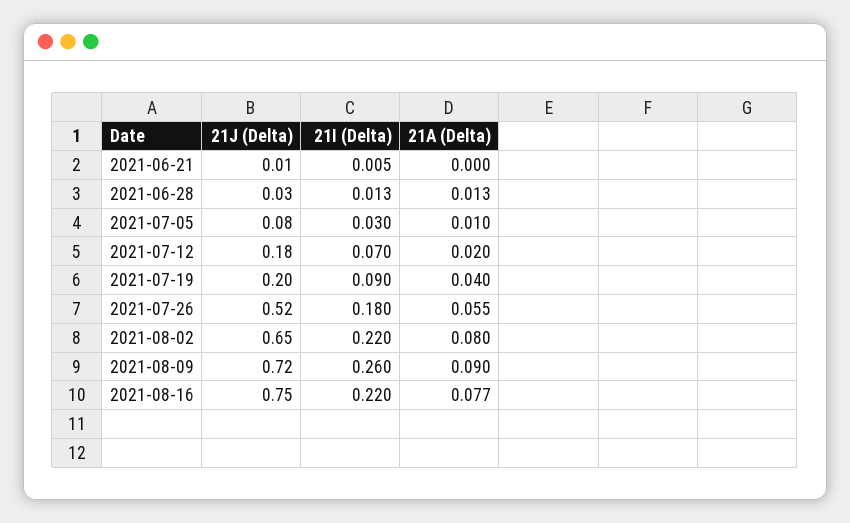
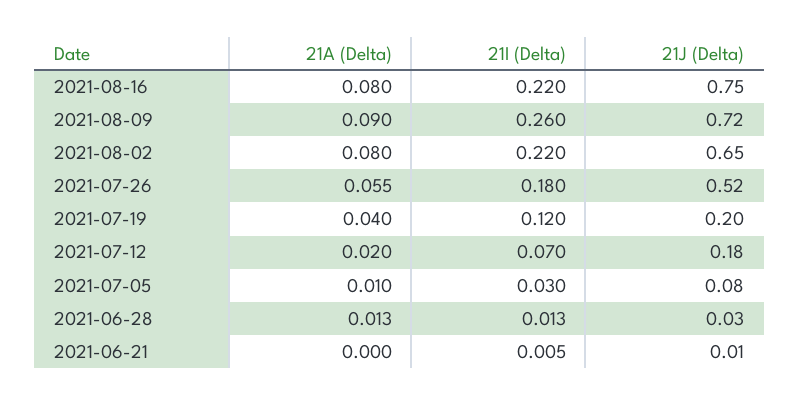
21I (Delta), 2021-07-19: 0.09 -> 0.12
21A (Delta), 2021-08-16: 0.077 -> 0.08

